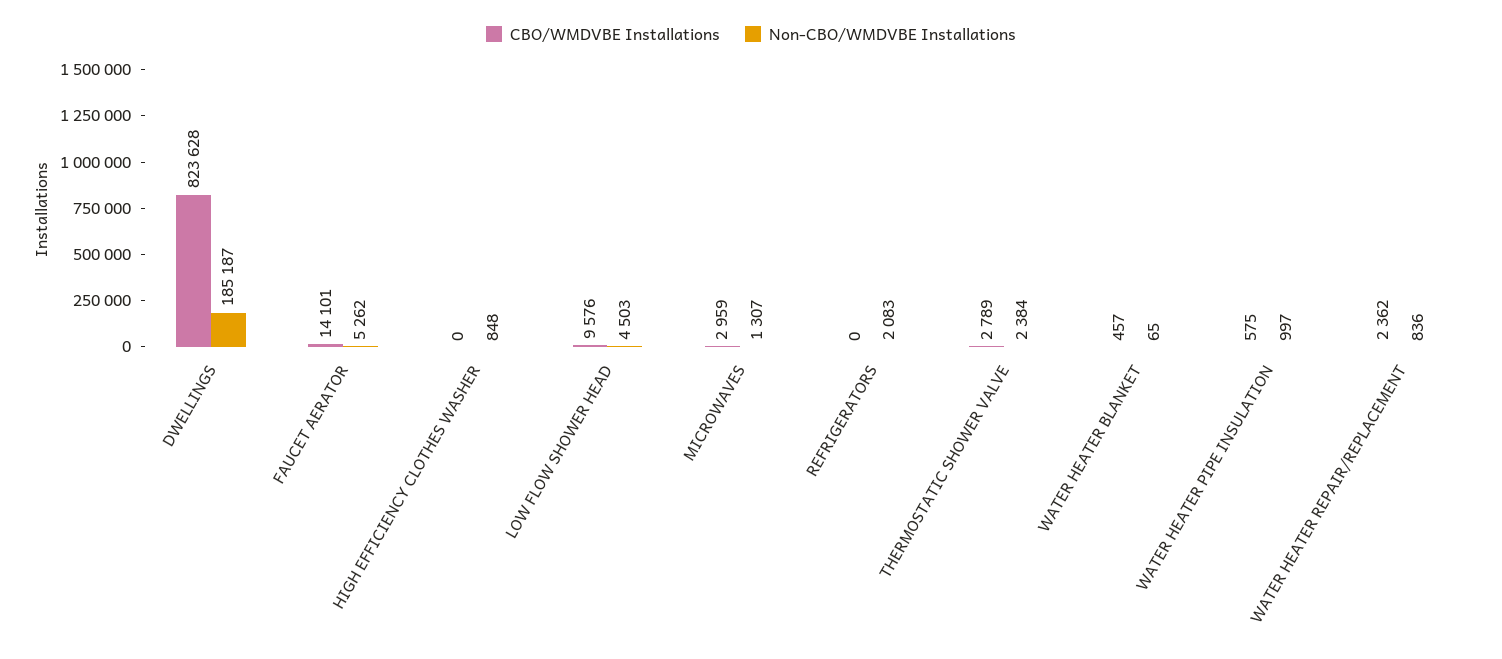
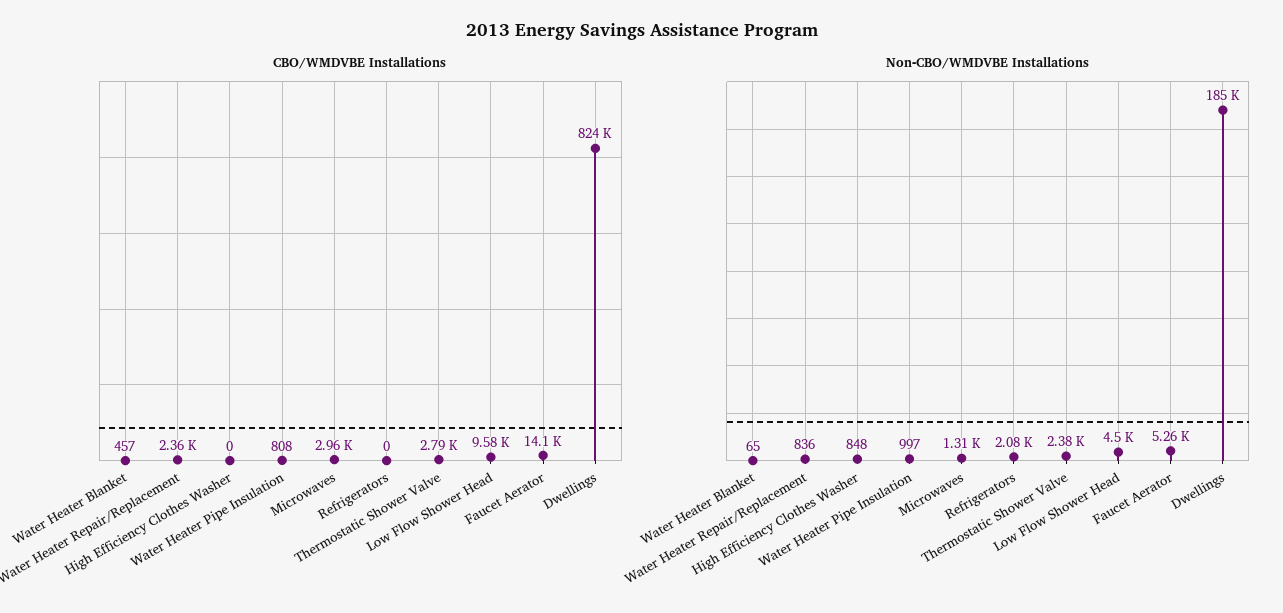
CBO/WMDVBE Installations, WATER HEATER PIPE INSULATION: 575 -> 808

